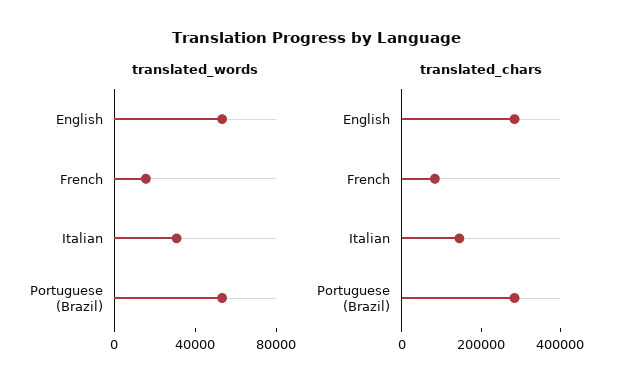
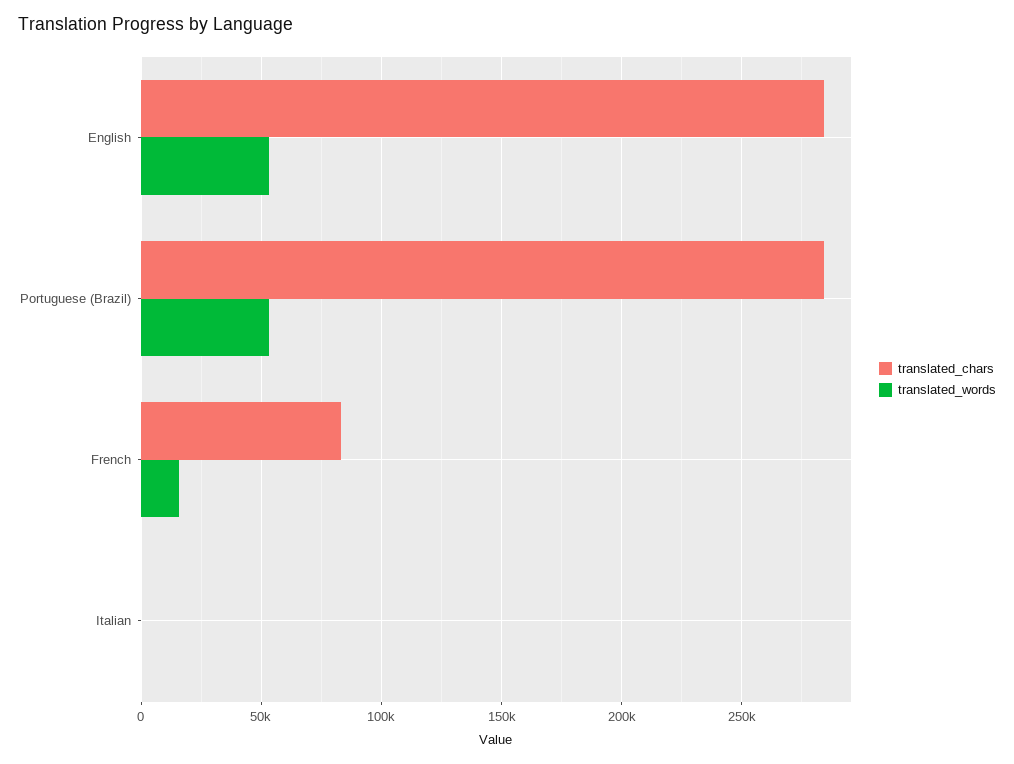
translated_words, Italian: 30000 -> 0
translated_chars, Italian: 150000 -> 0

